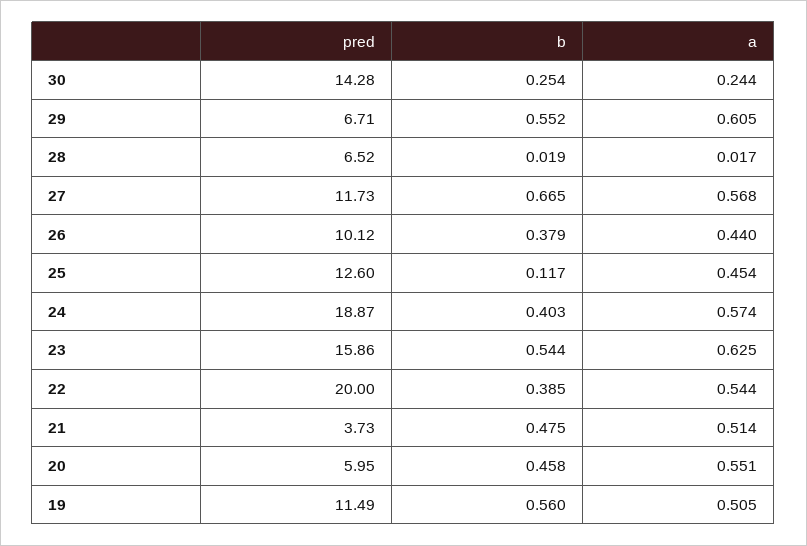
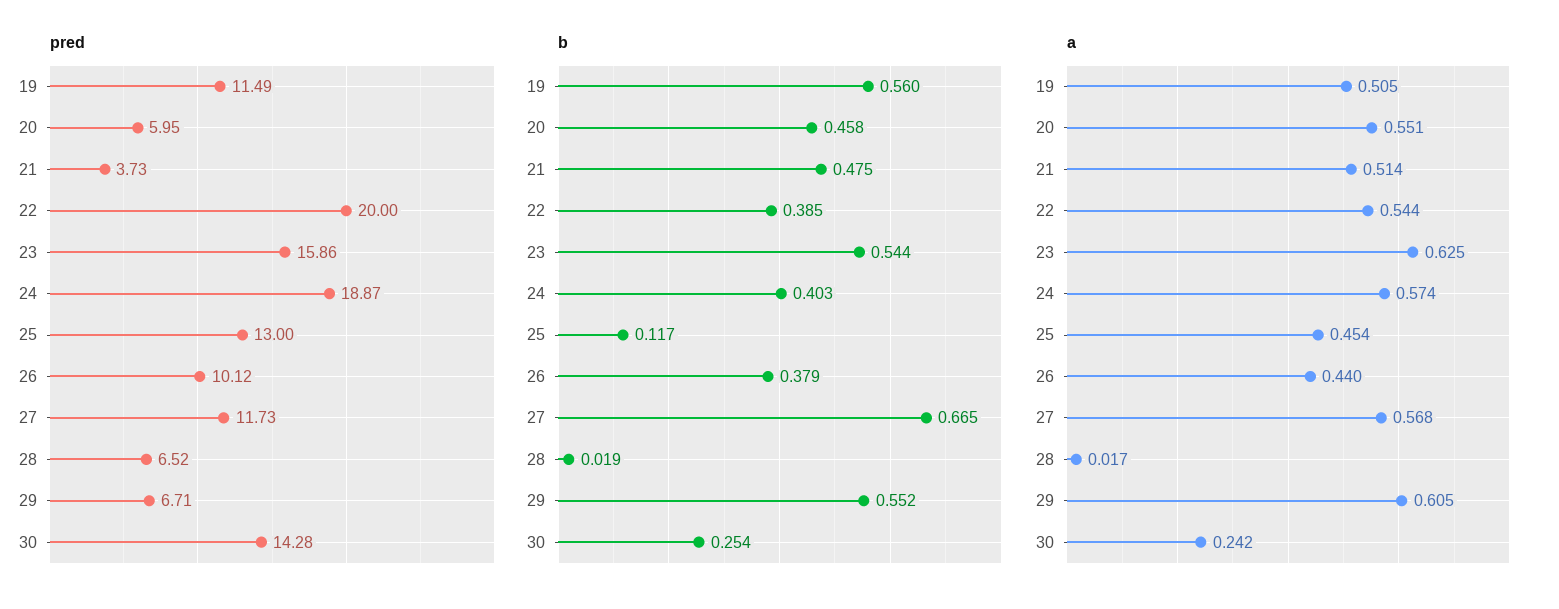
a, 30: 0.244 -> 0.242
pred, 25: 12.6 -> 13

